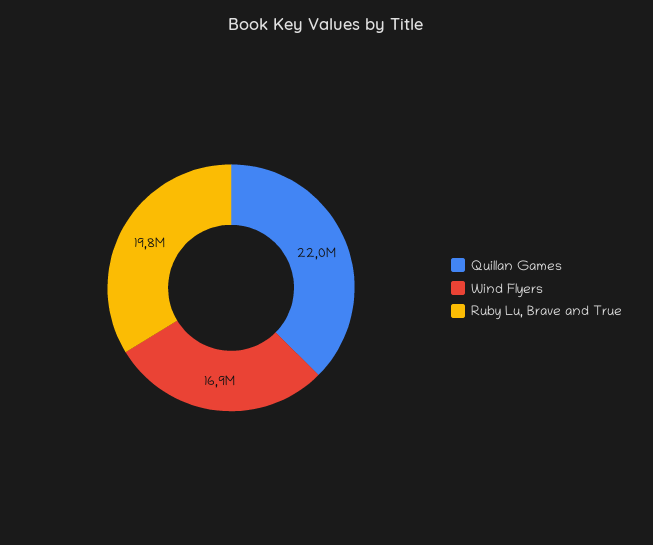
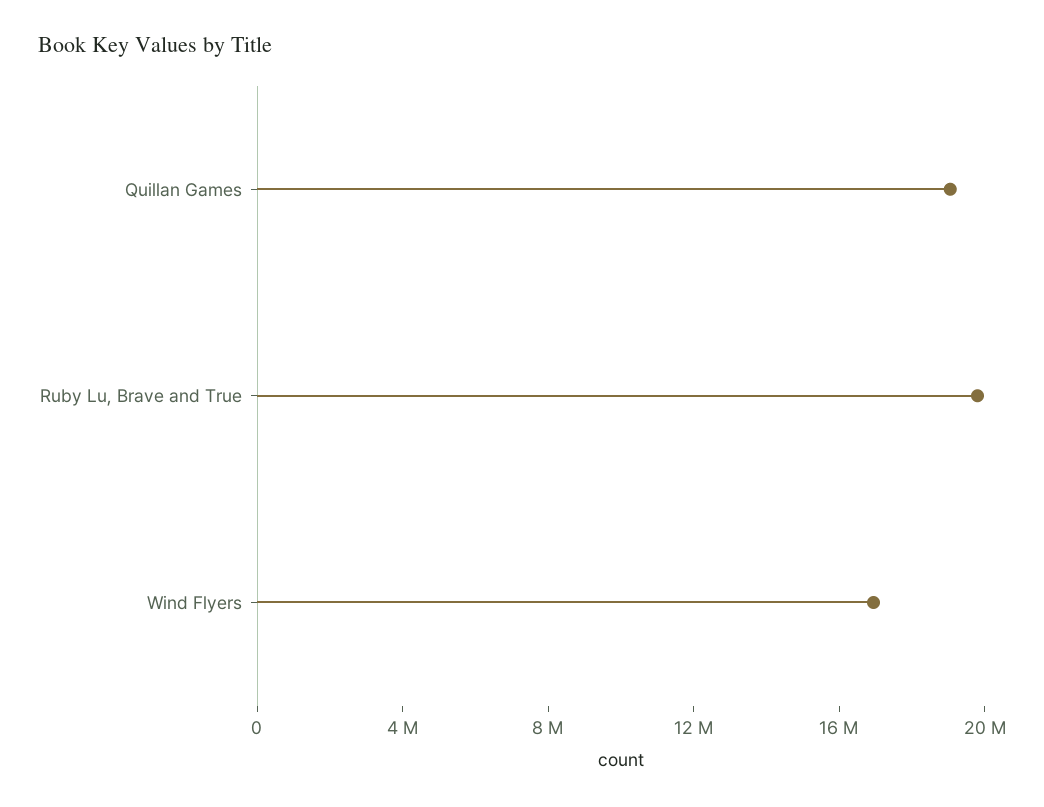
Quillan Games: 22000000 -> 19000000

